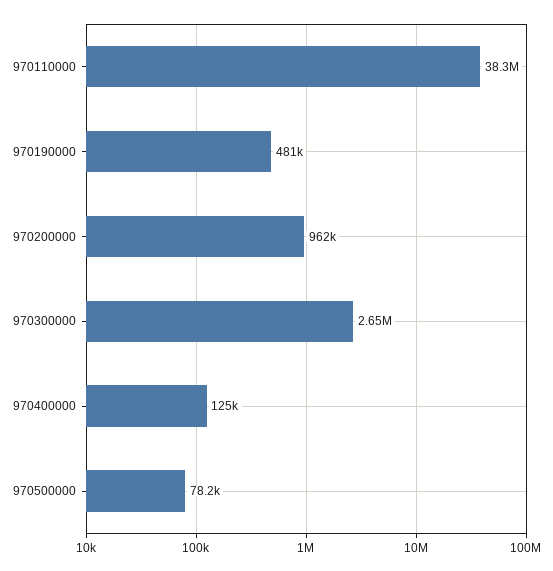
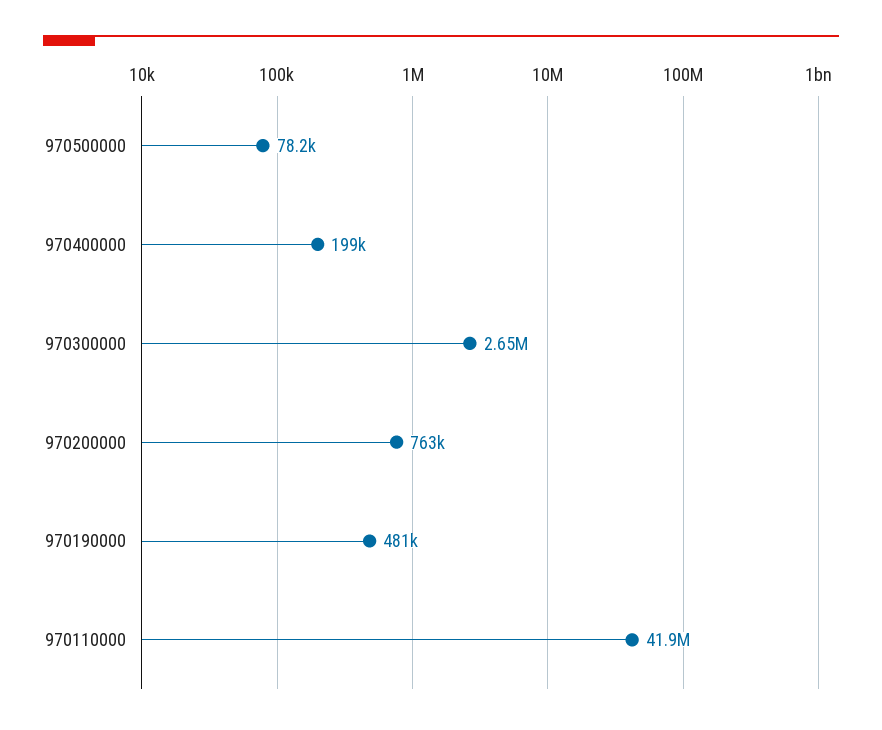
970110000: 38300000 -> 41900000
970200000: 962000 -> 763000
970400000: 125000 -> 199000

